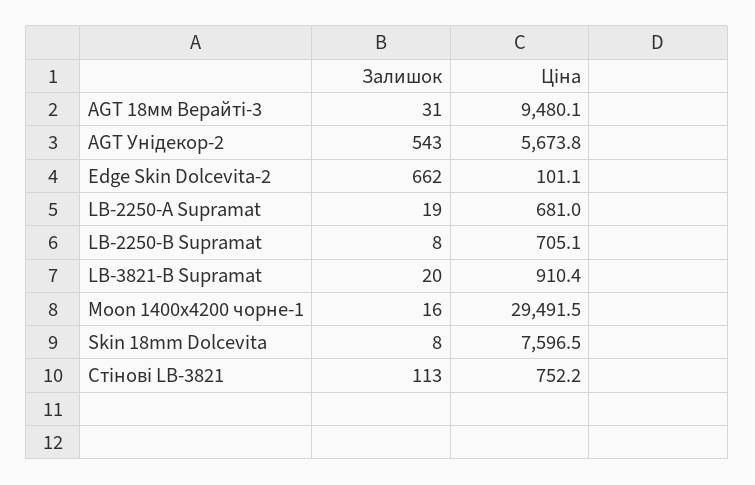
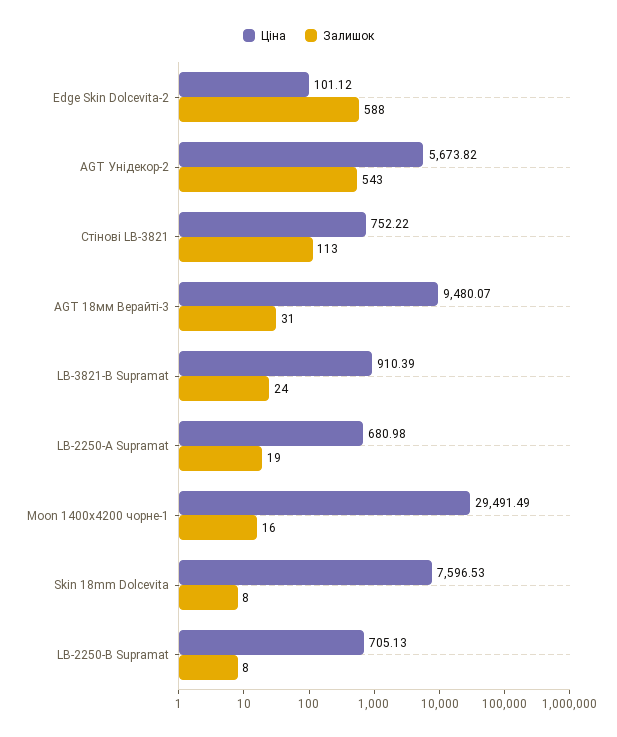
Залишок, Edge Skin Dolcevita-2: 662 -> 588
Залишок, LB-3821-В Supramat: 20 -> 24

